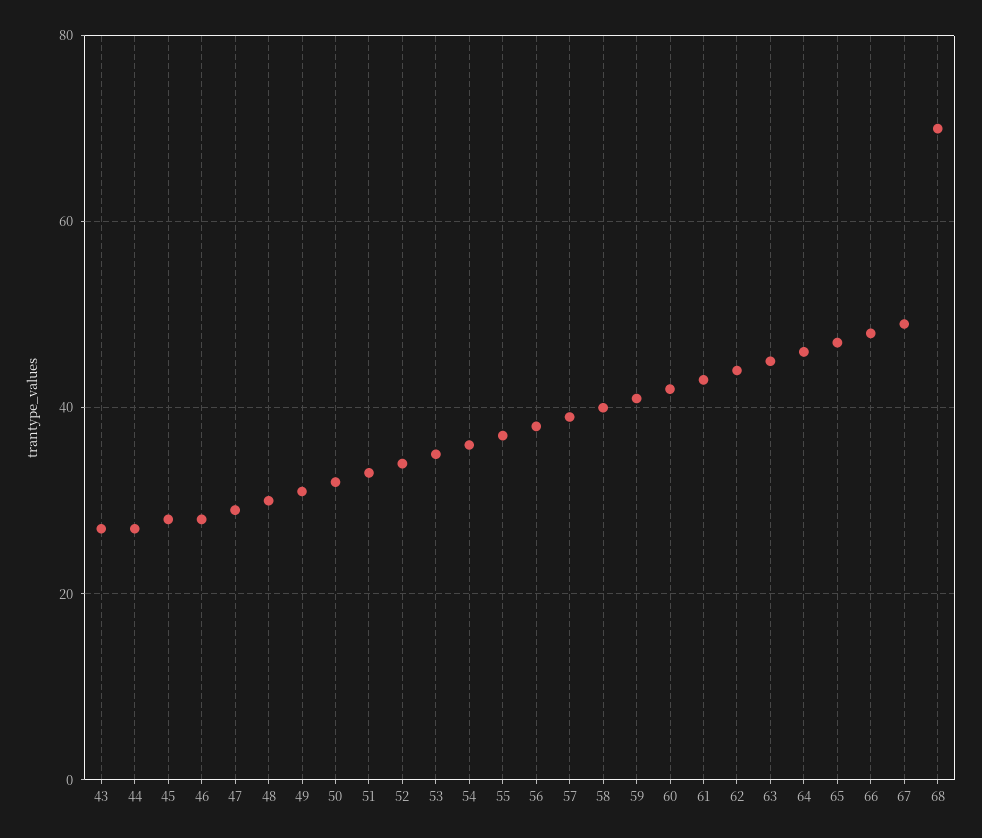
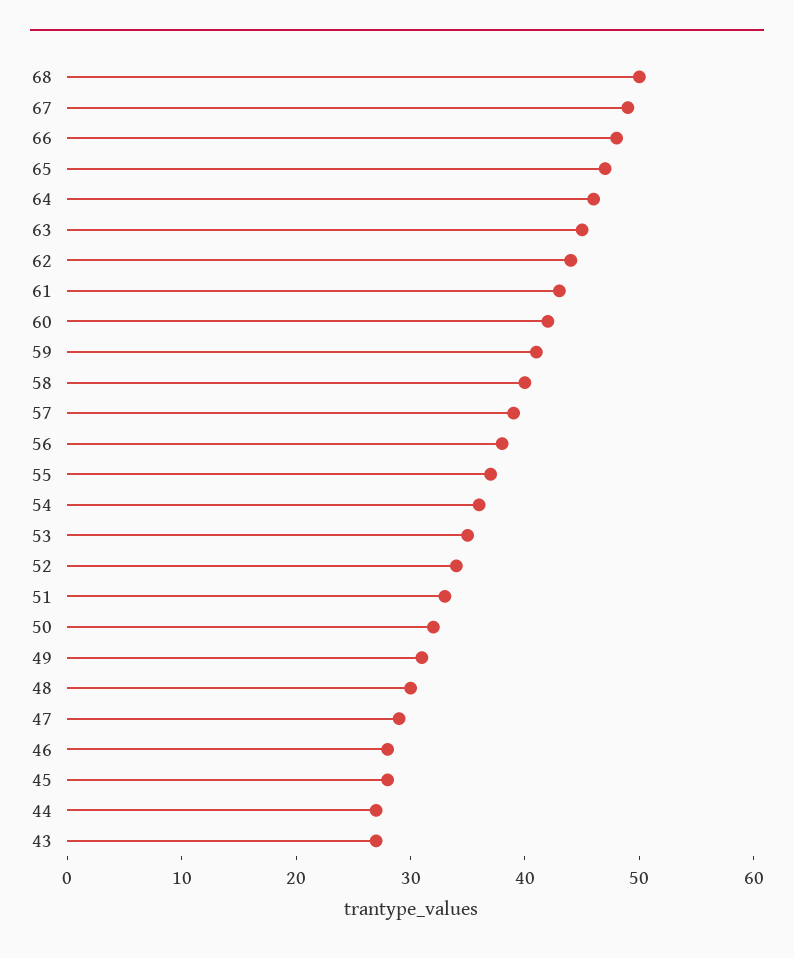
68: 70 -> 50

